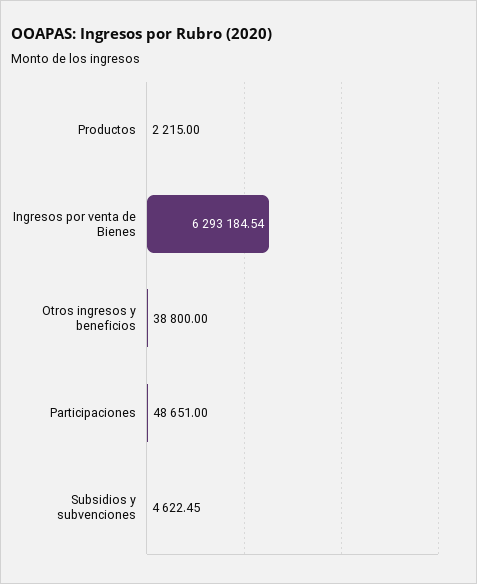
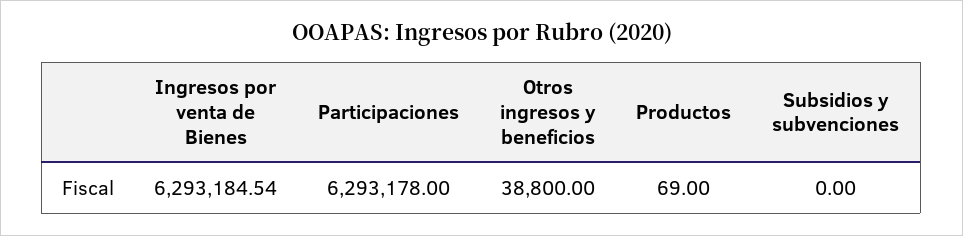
Productos: 2215 -> 69
Participaciones: 48651 -> 6293178
Subsidios y subvenciones: 4622.45 -> 0

